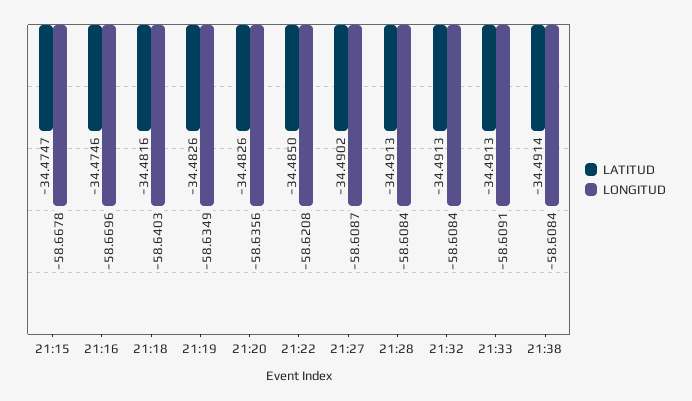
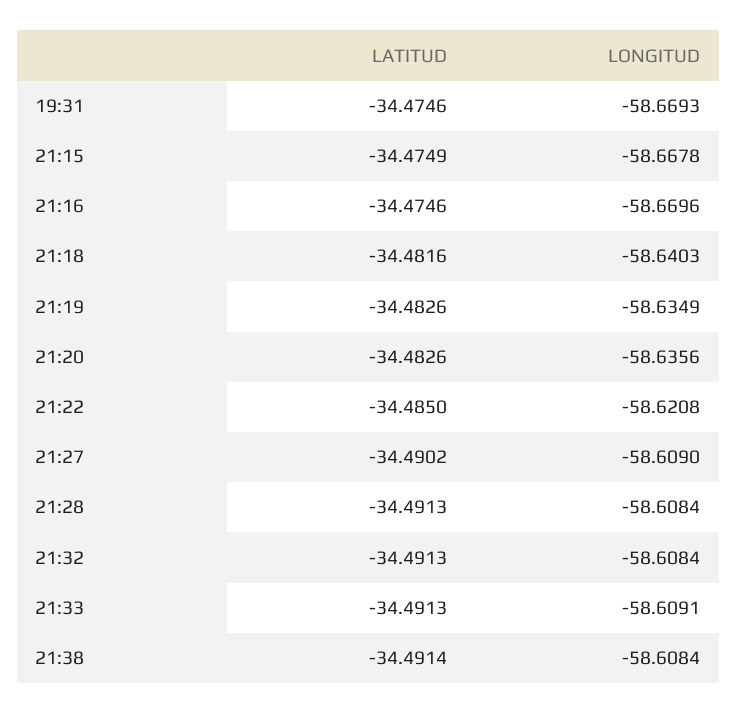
LATITUD, 21:15: -34.4747 -> -34.4749
LONGITUD, 21:27: -58.6087 -> -58.609
LATITUD, 19:31: none -> -34.4746
LONGITUD, 19:31: none -> -58.6693

